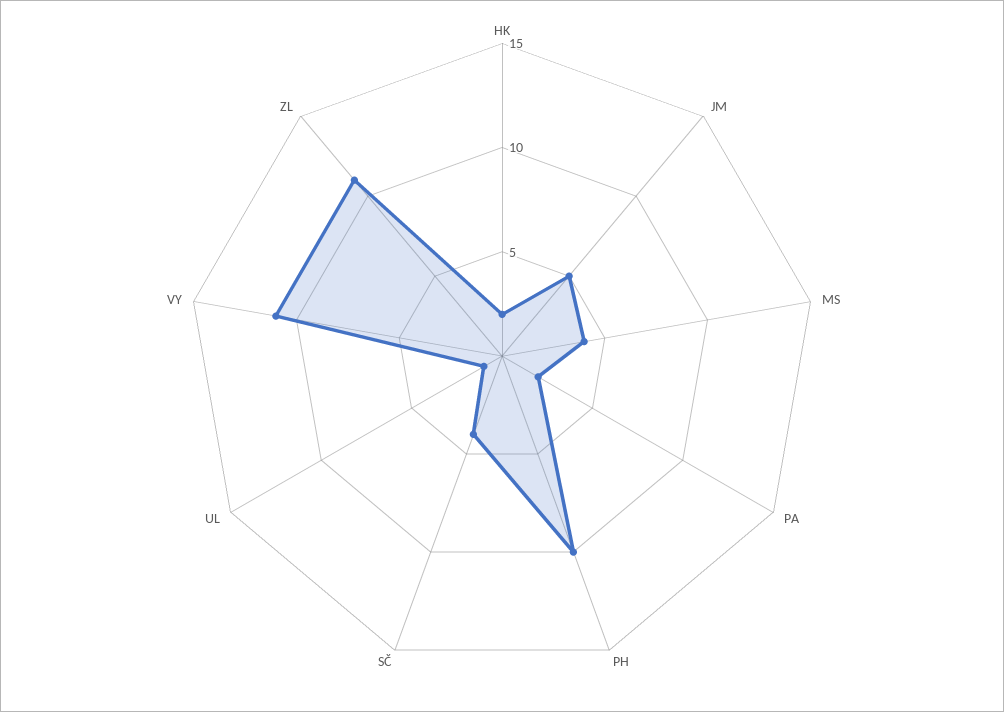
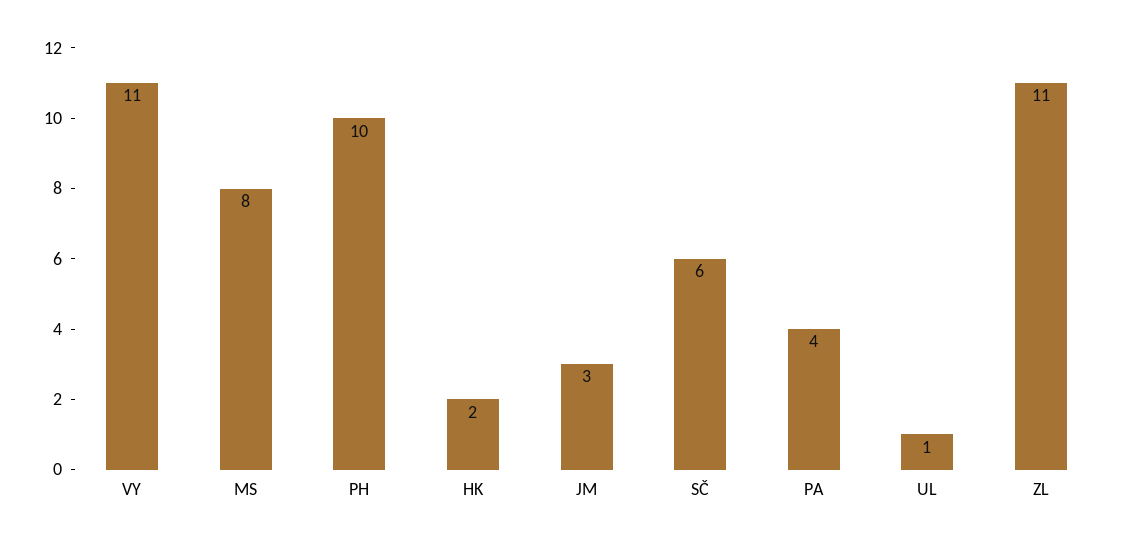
JM: 5 -> 3
MS: 4 -> 8
PA: 2 -> 4
SČ: 4 -> 6

